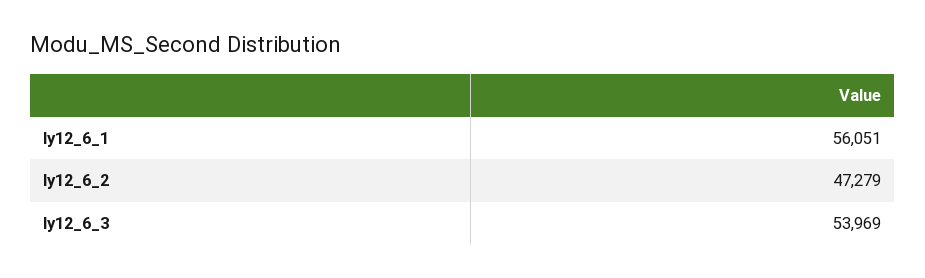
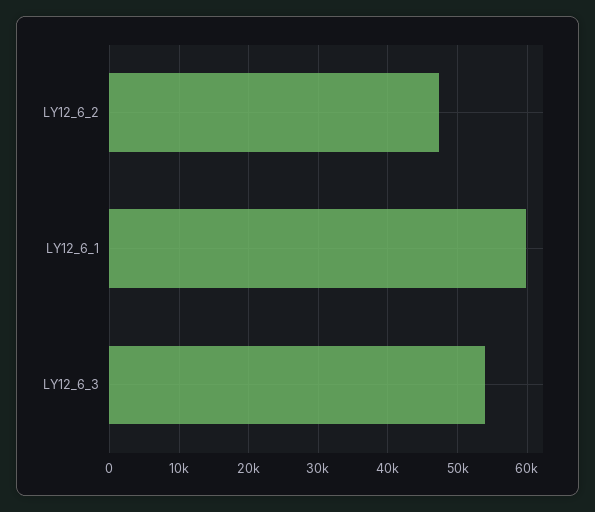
ly12_6_1: 56051 -> 60000

